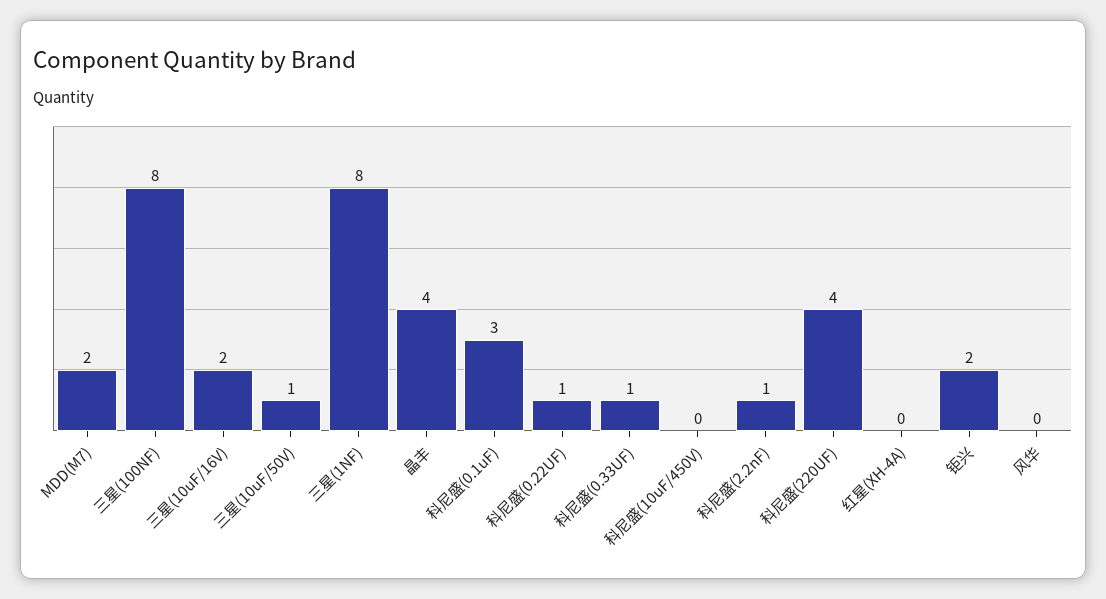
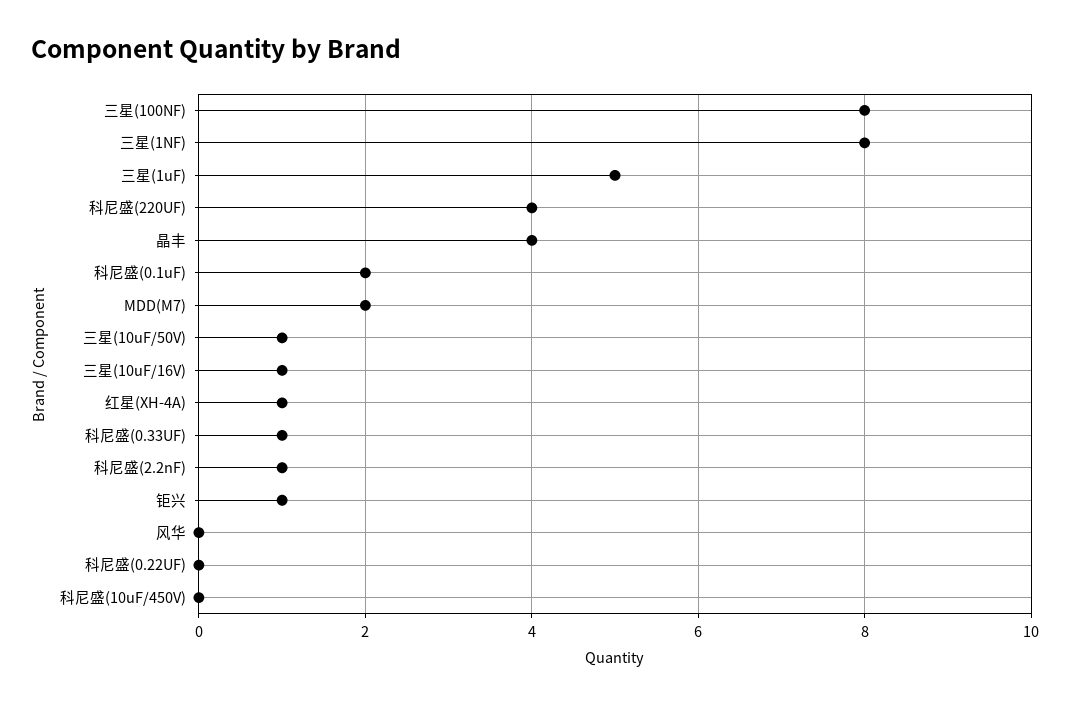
三星(10uF/16V): 2 -> 1
科尼盛(0.1uF): 3 -> 2
科尼盛(0.22UF): 1 -> 0
红星(XH-4A): 0 -> 1
钜兴: 2 -> 1
三星(1uF): none -> 5

